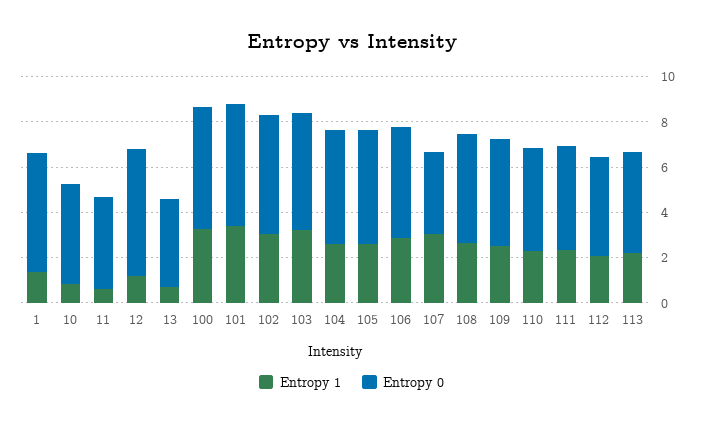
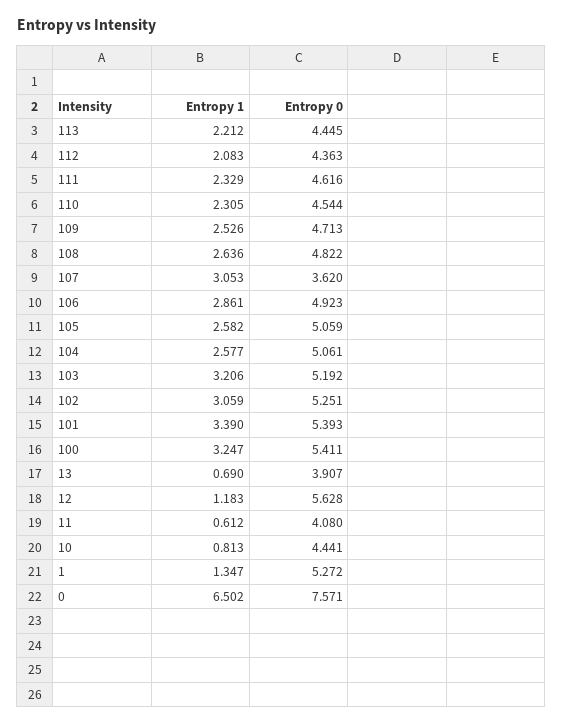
Entropy 1, 0: none -> 6.502
Entropy 0, 0: none -> 7.571

